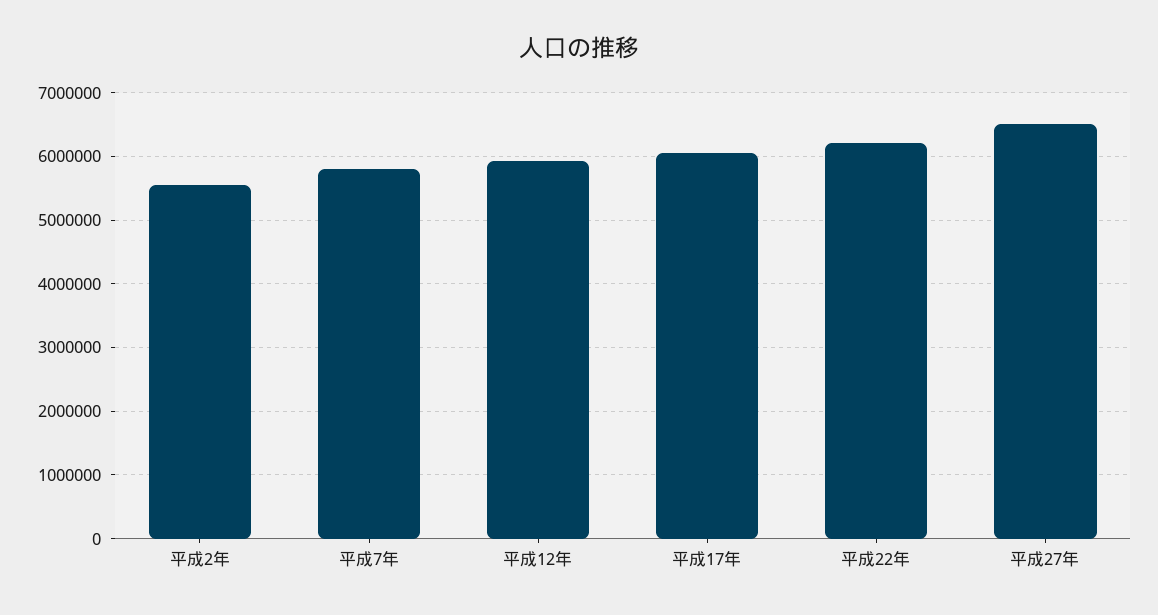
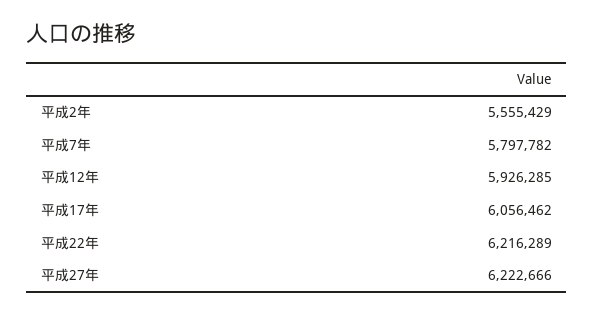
平成27年: 6500000 -> 6222666

